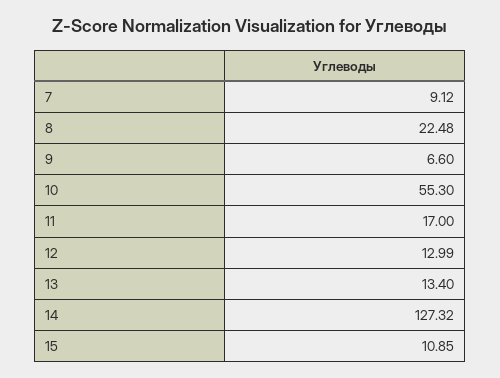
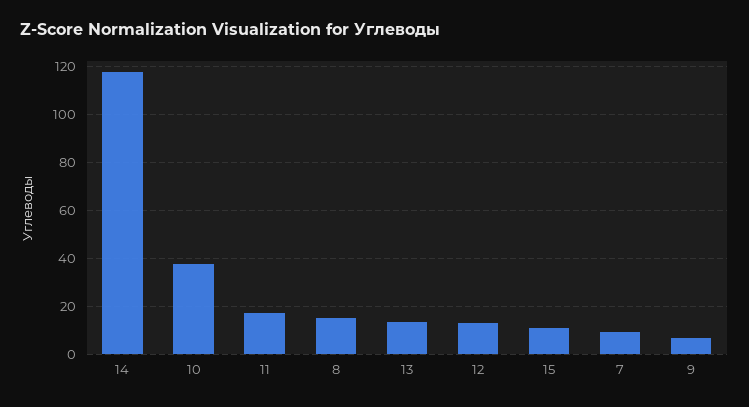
8: 22.48 -> 15
10: 55.3 -> 37.5
14: 127.32 -> 117.5

